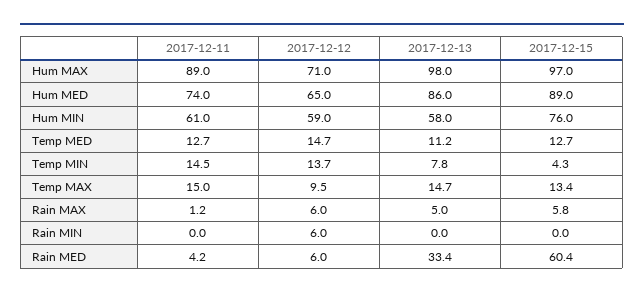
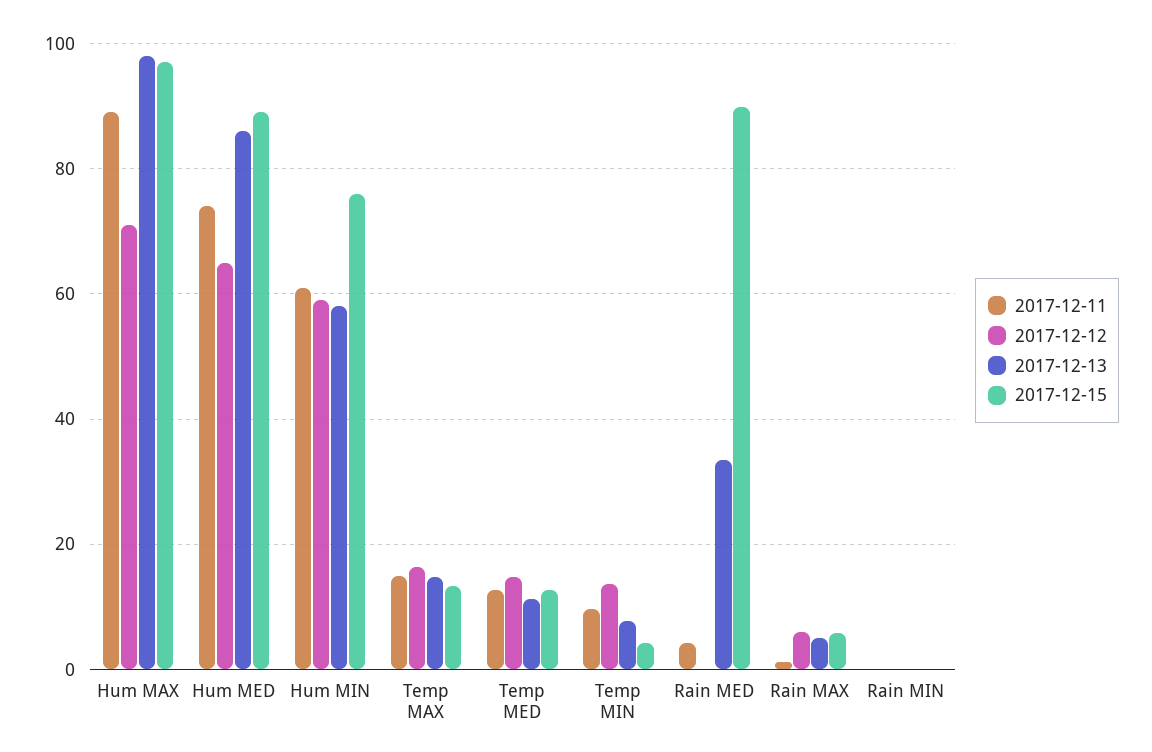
2017-12-11, Temp MIN: 14.5 -> 10
2017-12-12, Temp MAX: 9.5 -> 16
2017-12-12, Rain MIN: 6 -> 0
2017-12-12, Rain MED: 6 -> 0
2017-12-15, Rain MED: 60.4 -> 90

